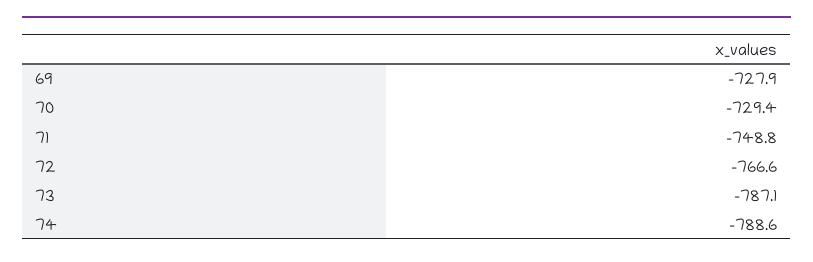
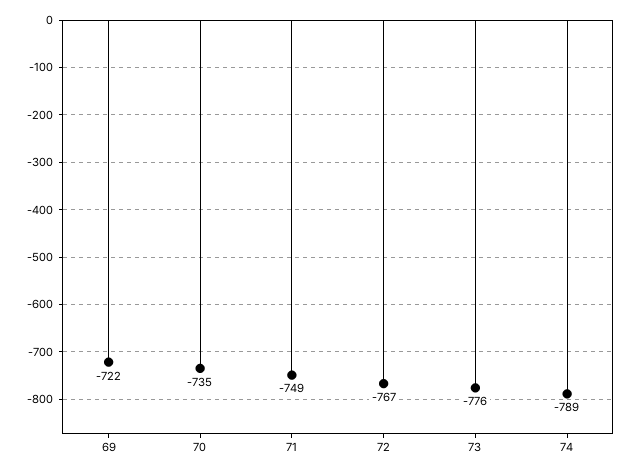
69: -727.9 -> -722
70: -729.4 -> -735
73: -787.1 -> -776

